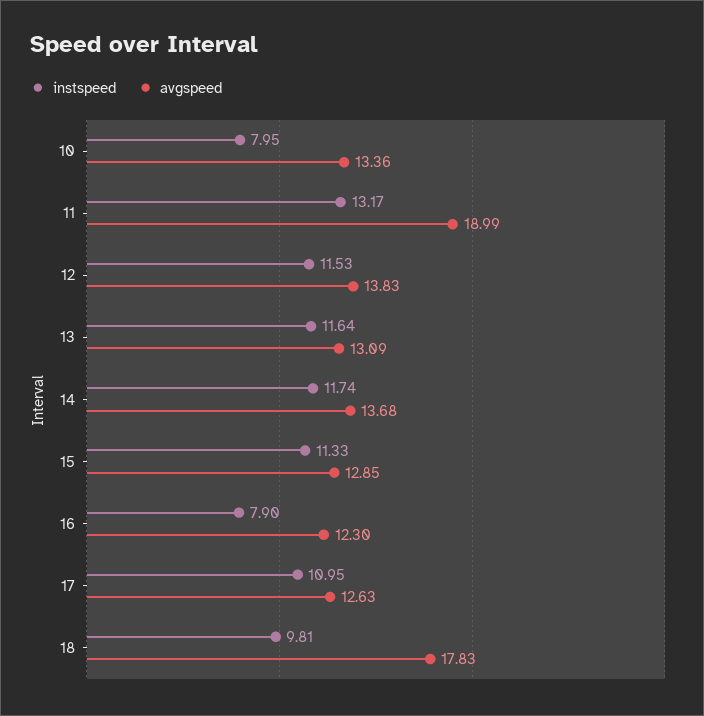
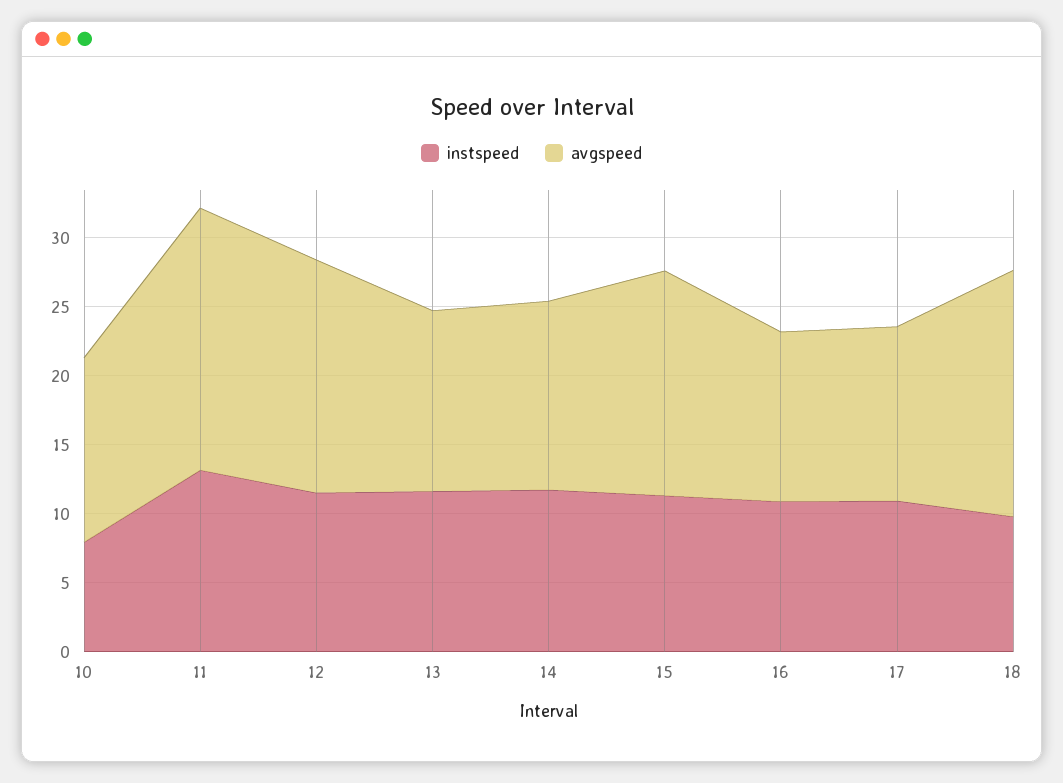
avgspeed, 12: 13.83 -> 17
avgspeed, 15: 12.85 -> 16
instspeed, 16: 7.9 -> 11

